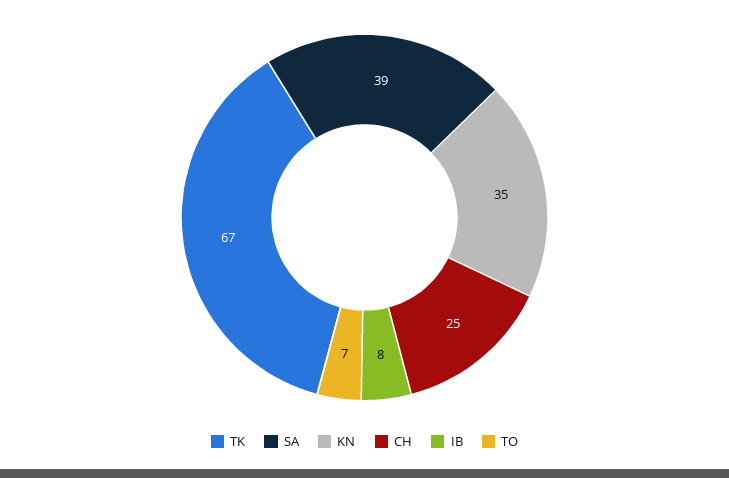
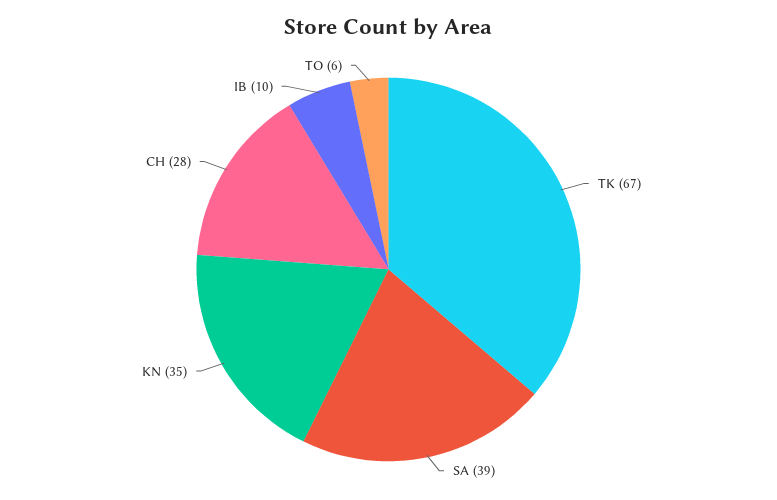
CH: 25 -> 28
IB: 8 -> 10
TO: 7 -> 6

